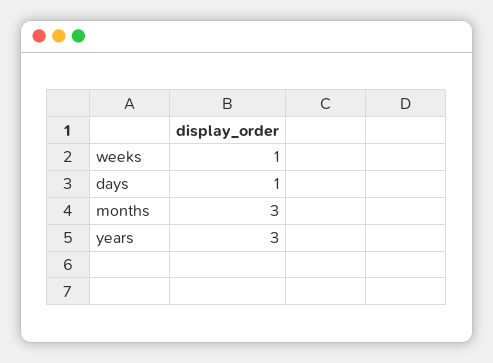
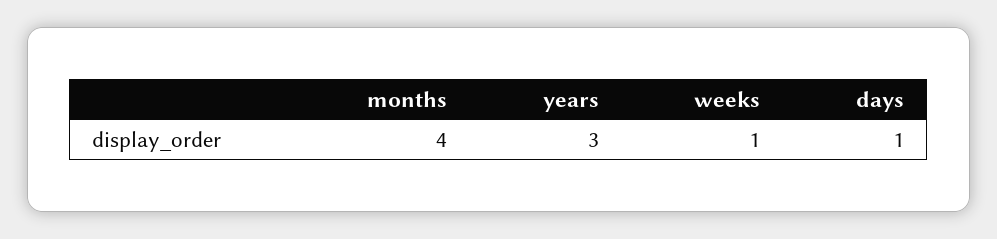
months: 3 -> 4

